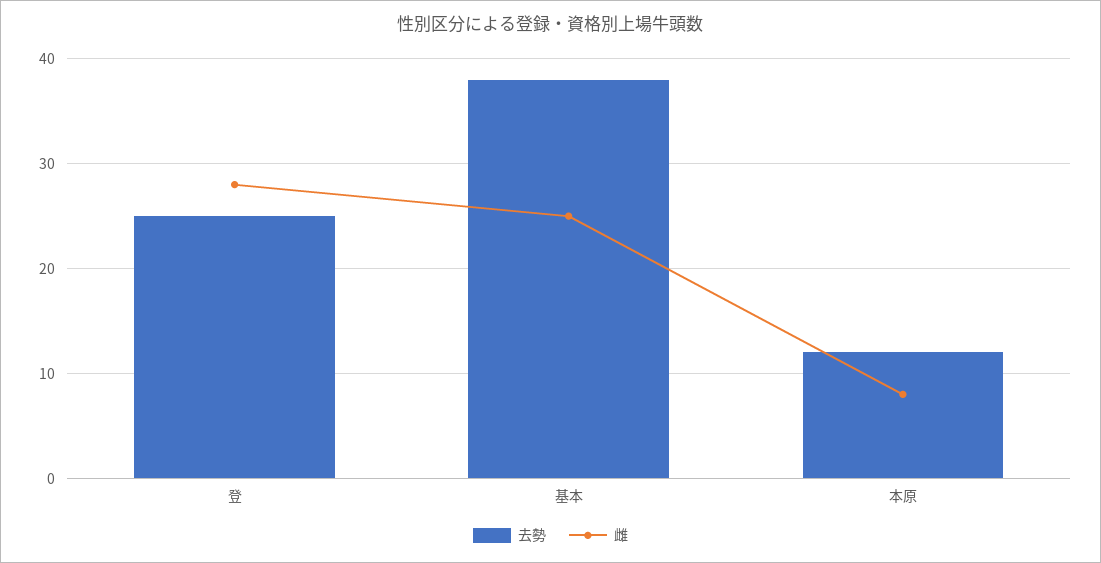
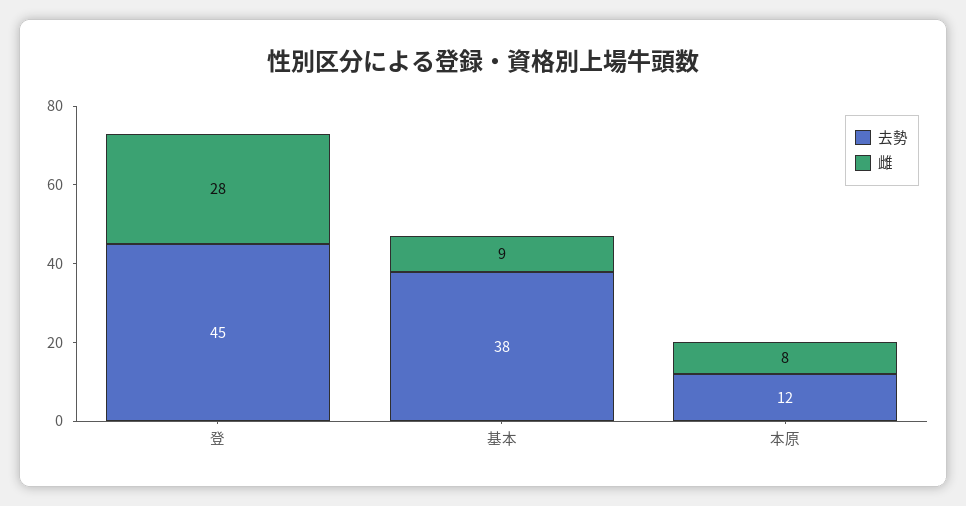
去勢, 登: 25 -> 45
雌, 基本: 25 -> 9

